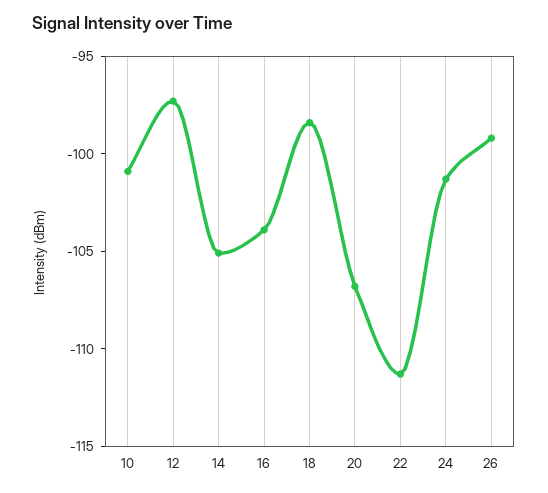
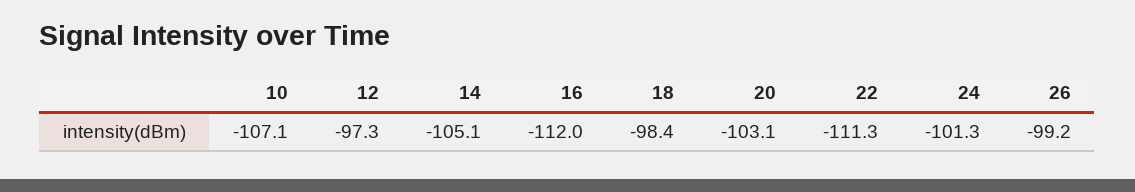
10: -101 -> -107.1
16: -104 -> -112
20: -107 -> -103.1

